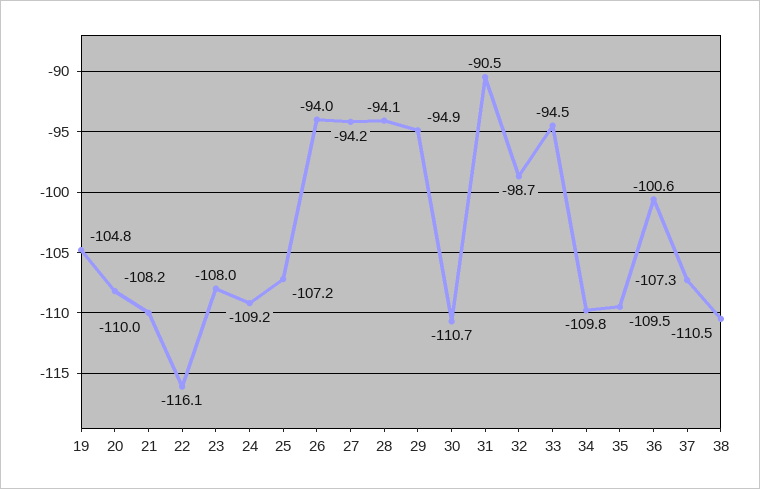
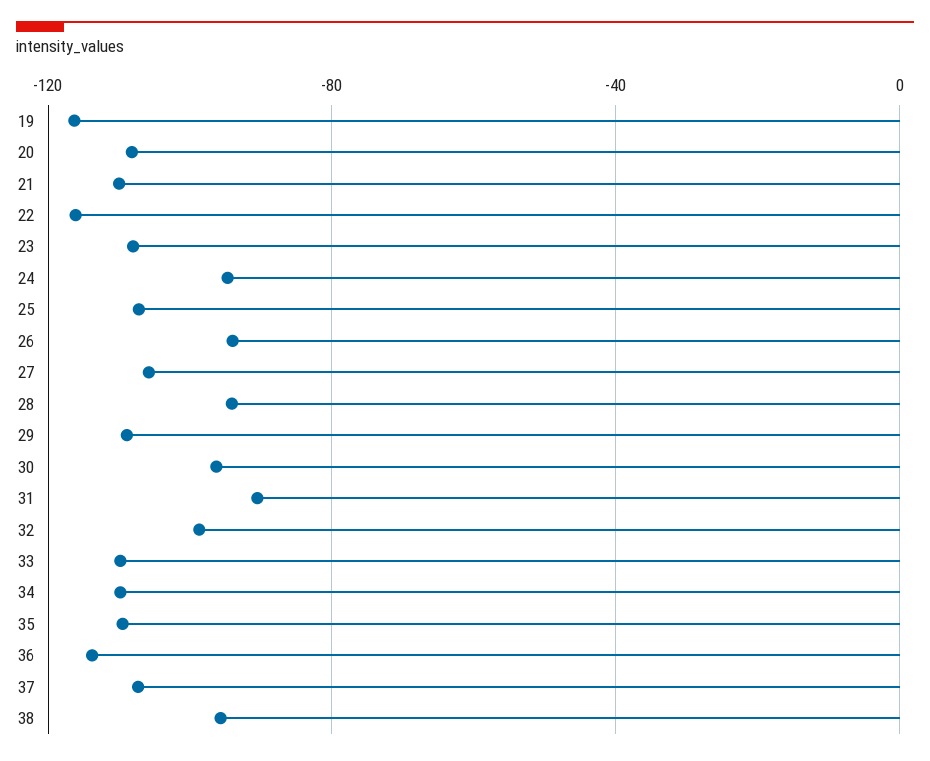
19: -104.8 -> -115
24: -109.2 -> -95
27: -94.2 -> -105
29: -94.9 -> -110
30: -110.7 -> -95
33: -94.5 -> -110
36: -100.6 -> -115
38: -110.5 -> -95

